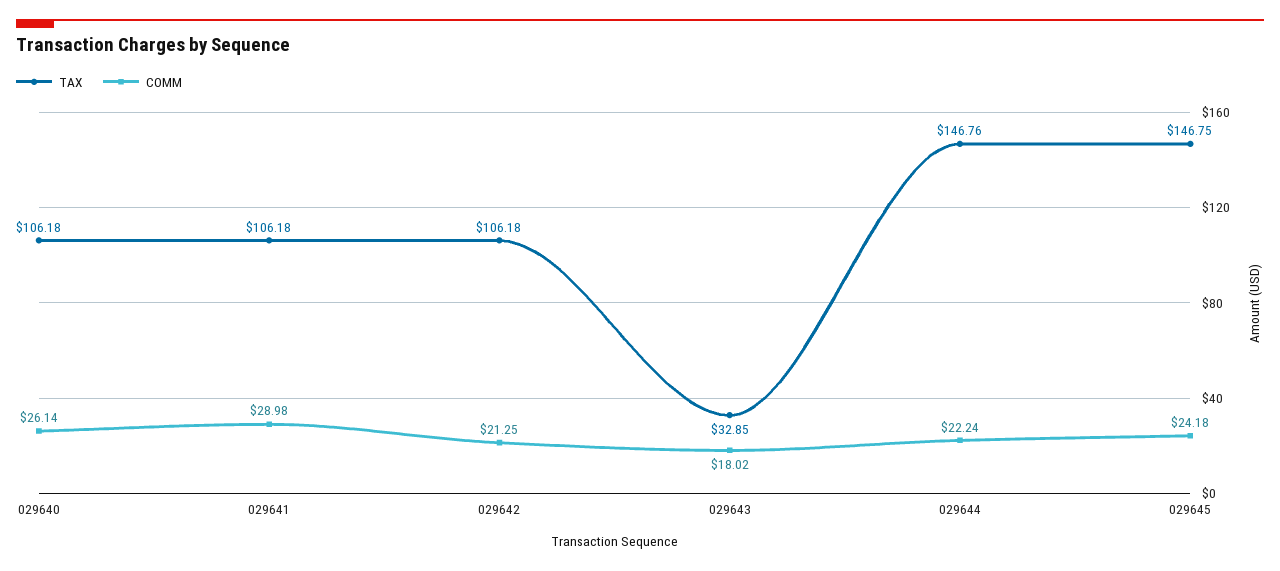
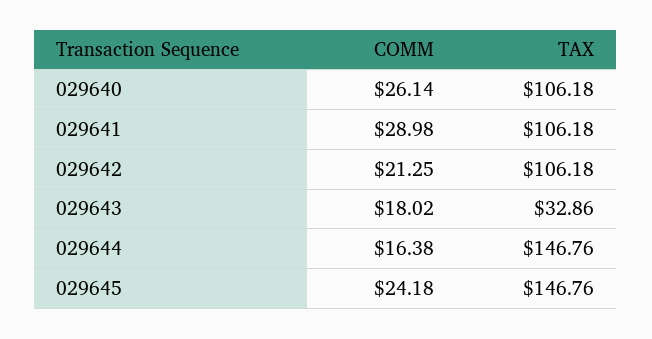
TAX, 029643: 32.85 -> 32.86
COMM, 029644: 22.24 -> 16.38
TAX, 029645: 146.75 -> 146.76

